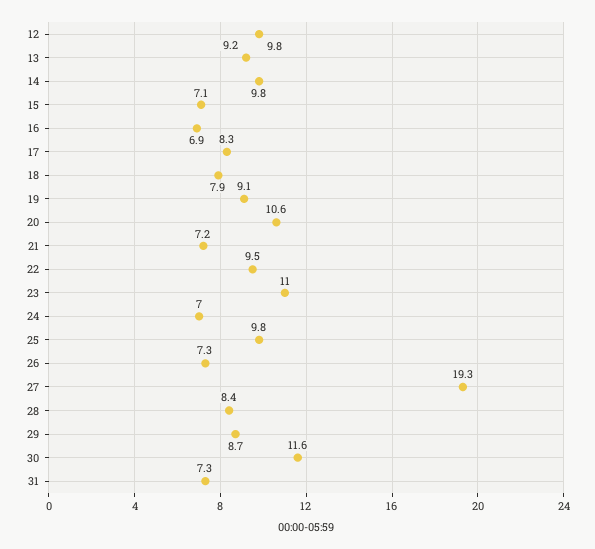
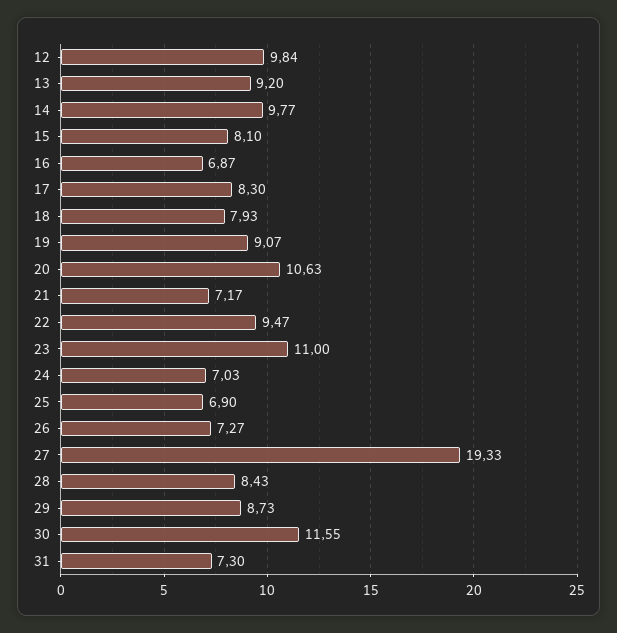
15: 7.1 -> 8.1
25: 9.8 -> 6.9

